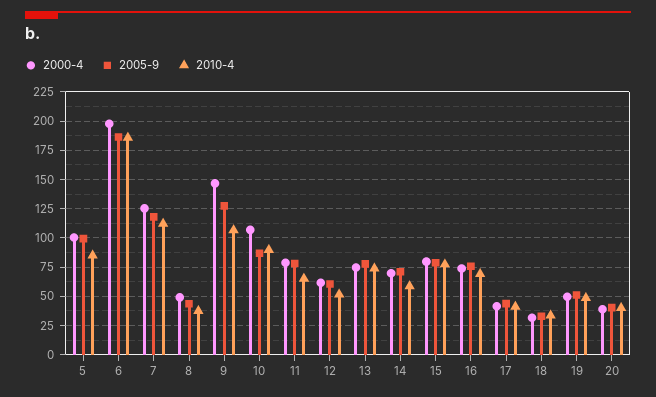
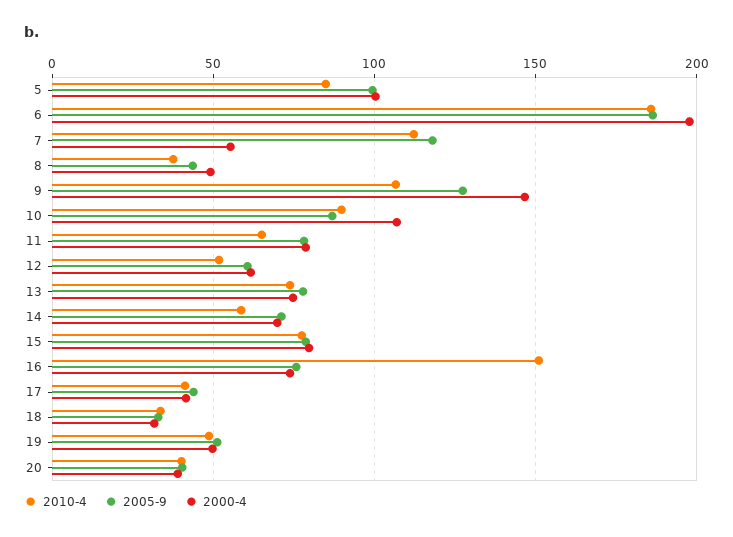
2000-4, 7: 125 -> 55
2010-4, 16: 75 -> 150

